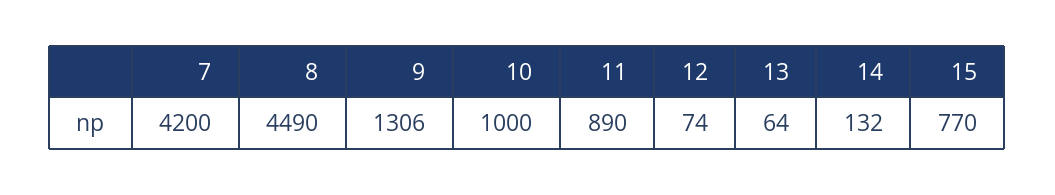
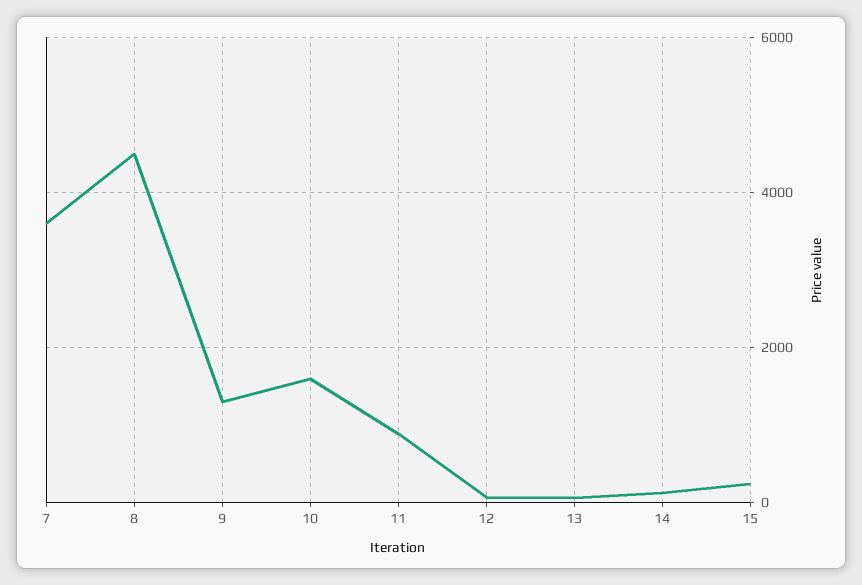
7: 4200 -> 3600
10: 1000 -> 1600
15: 770 -> 200

